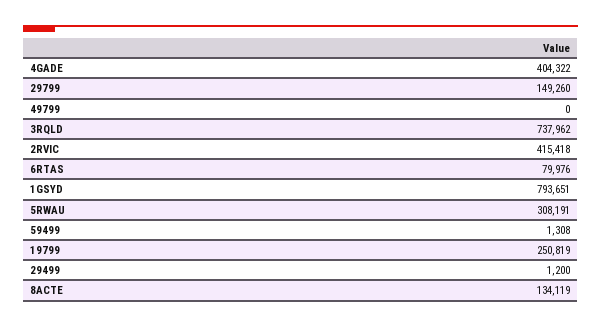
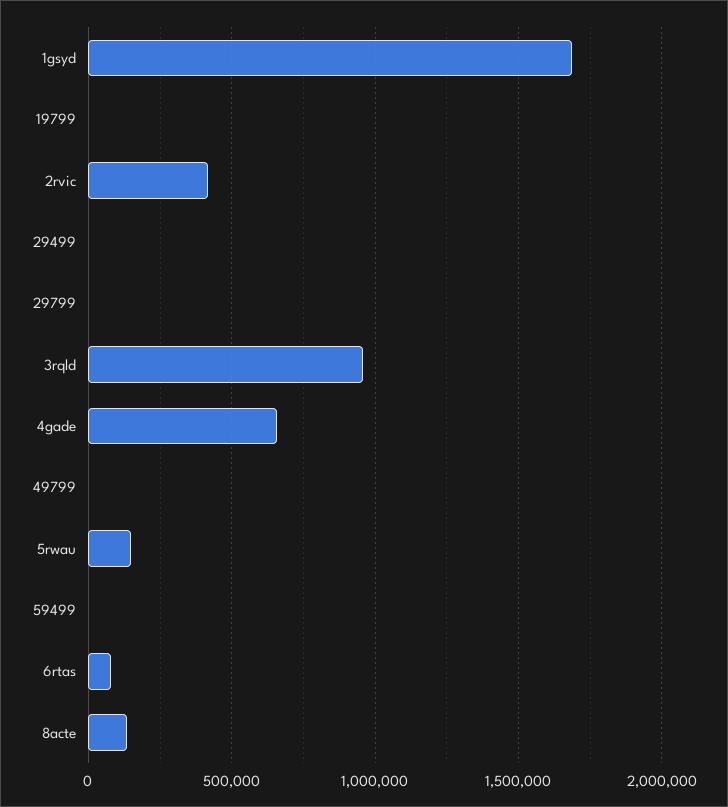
4GADE: 404322 -> 650000
29799: 149260 -> 0
3RQLD: 737962 -> 950000
1GSYD: 793651 -> 1700000
5RWAU: 308191 -> 150000
19799: 250819 -> 0

